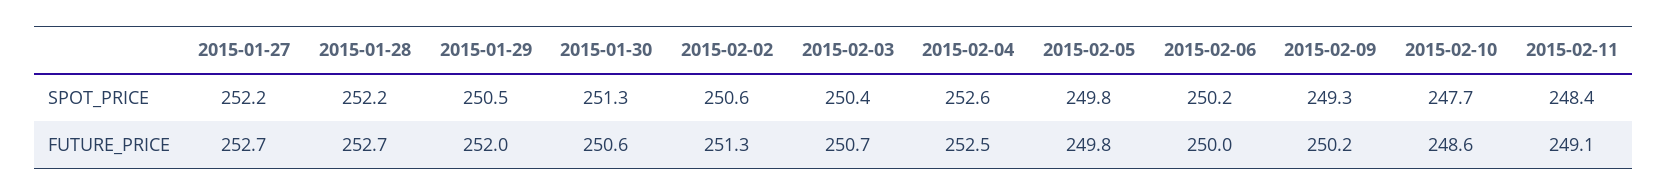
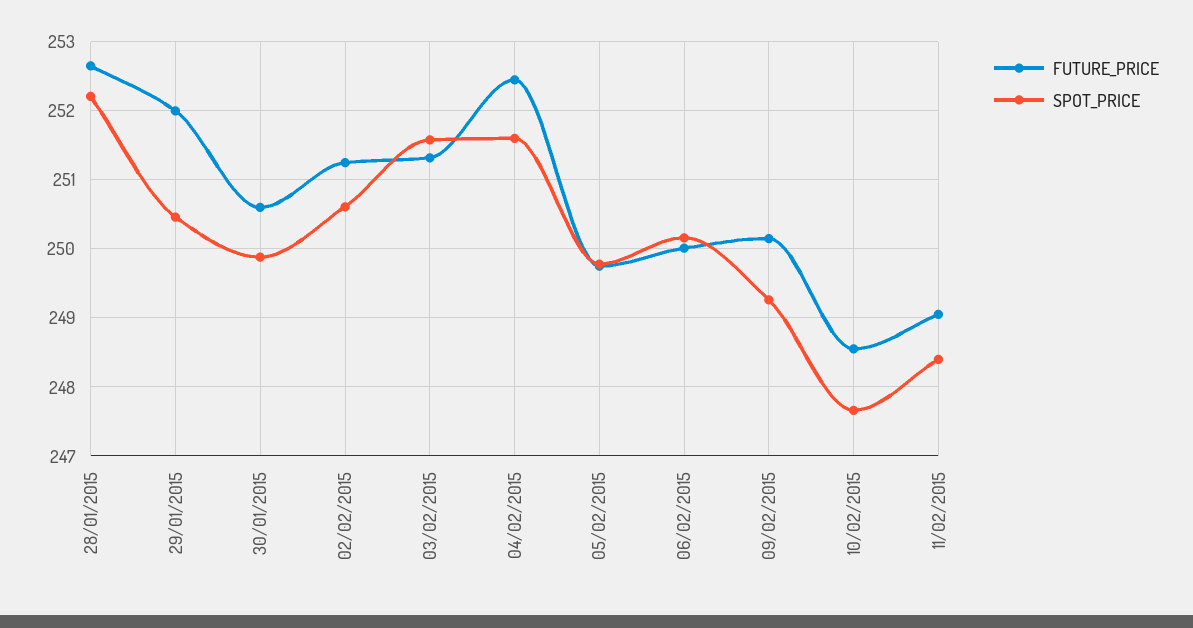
SPOT_PRICE, 2015-01-27: 252.2 -> none
SPOT_PRICE, 2015-01-30: 251.3 -> 249.9
SPOT_PRICE, 2015-02-03: 250.4 -> 251.6
SPOT_PRICE, 2015-02-04: 252.6 -> 251.6
FUTURE_PRICE, 2015-01-27: 252.7 -> none
FUTURE_PRICE, 2015-02-03: 250.7 -> 251.3

